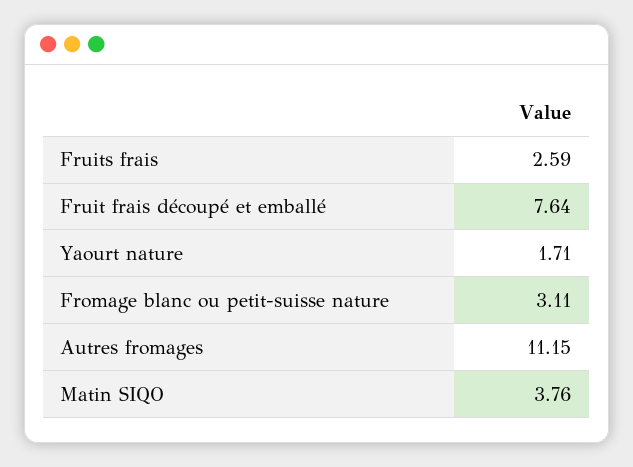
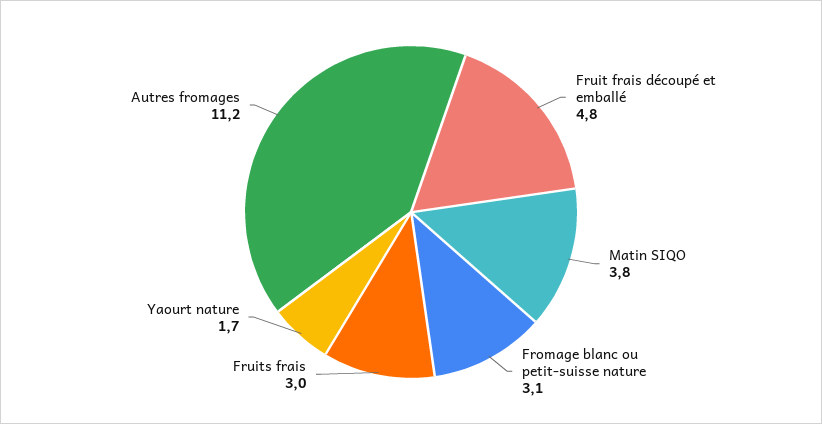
Fruits frais: 2.59 -> 3
Fruit frais découpé et emballé: 7.64 -> 4.8

